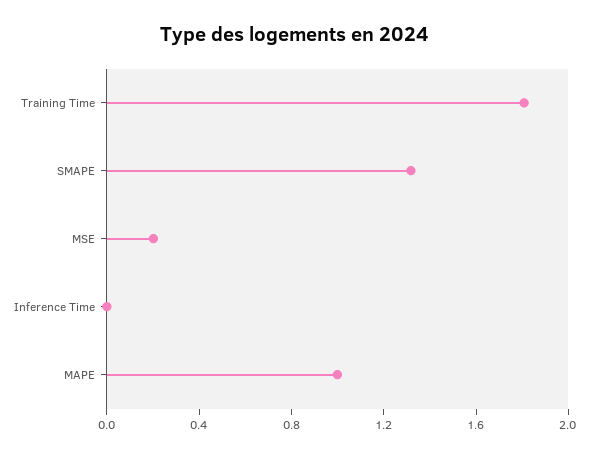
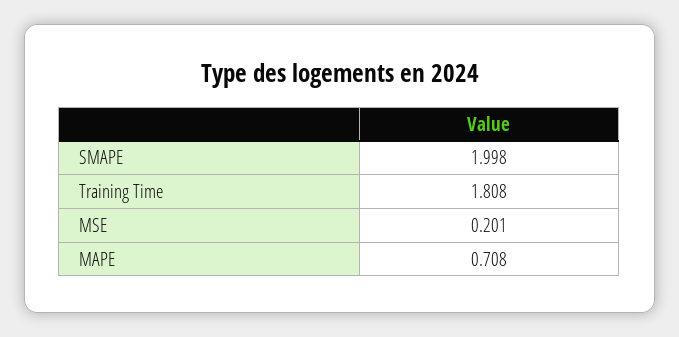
SMAPE: 1.3 -> 1.998
Inference Time: 0 -> none
MAPE: 1 -> 0.708

